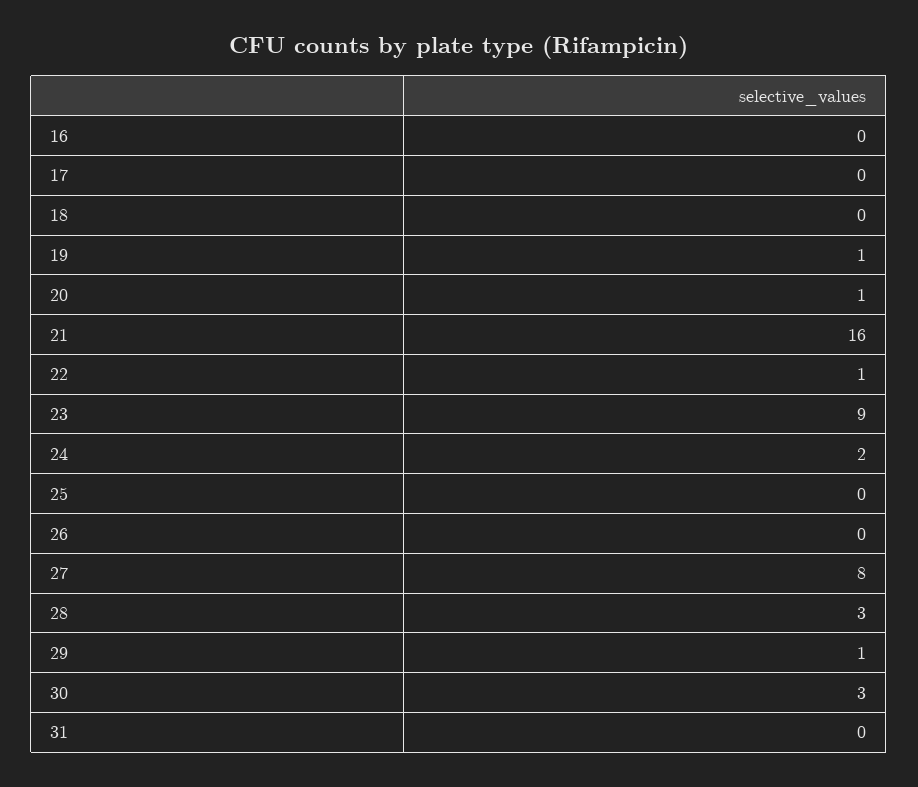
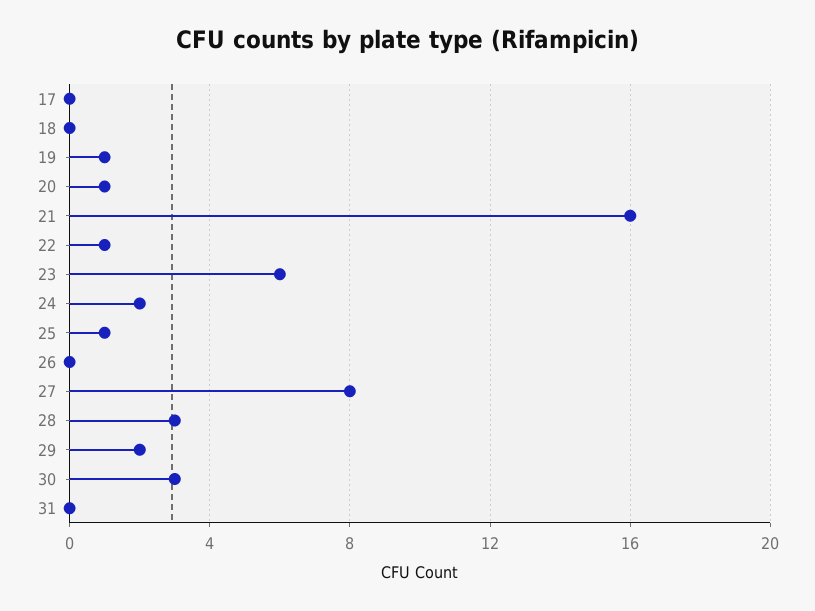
16: 0 -> none
23: 9 -> 6
25: 0 -> 1
29: 1 -> 2

